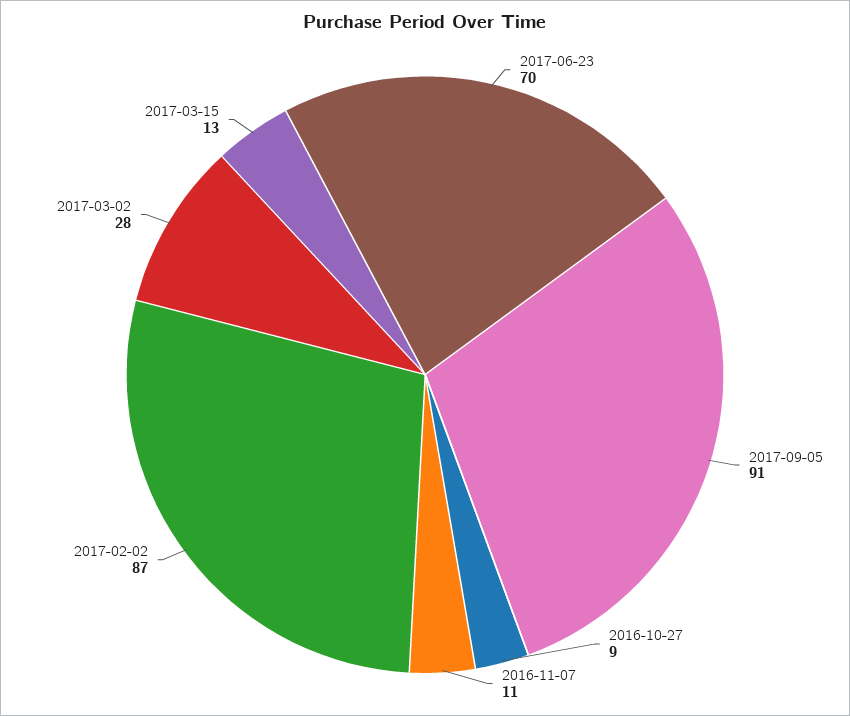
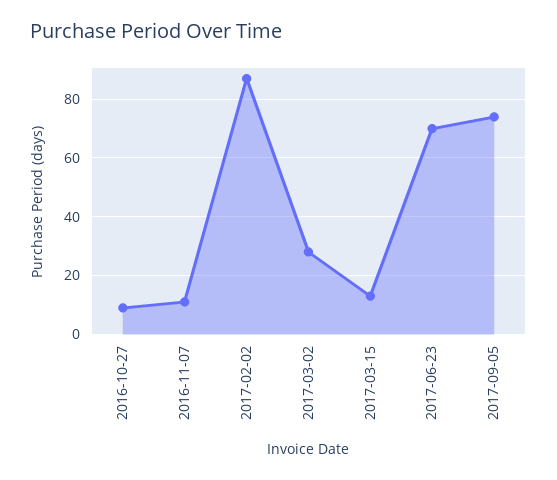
2017-09-05: 91 -> 75

